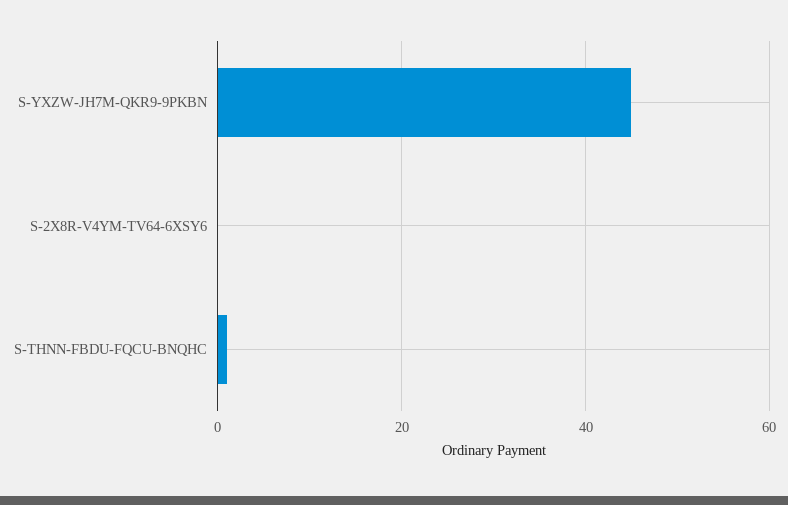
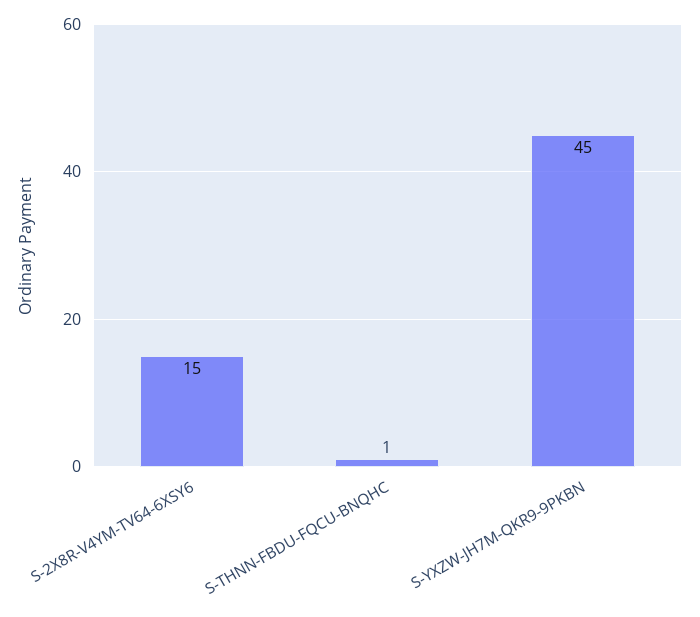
S-2X8R-V4YM-TV64-6XSY6: 0 -> 15

